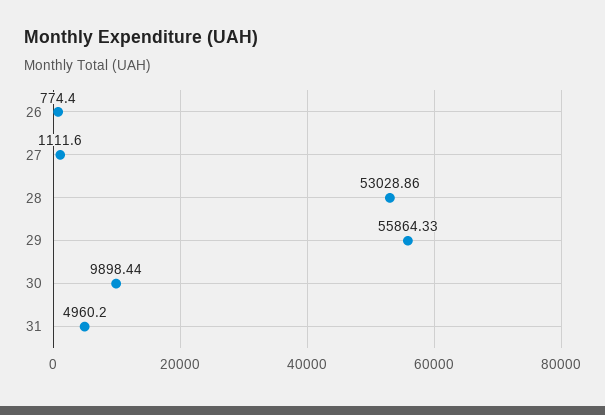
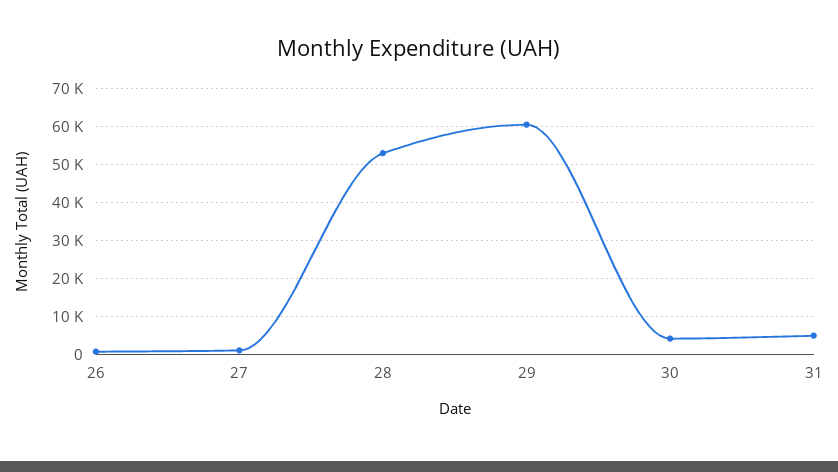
29: 55864.33 -> 60000
30: 9898.44 -> 4000

